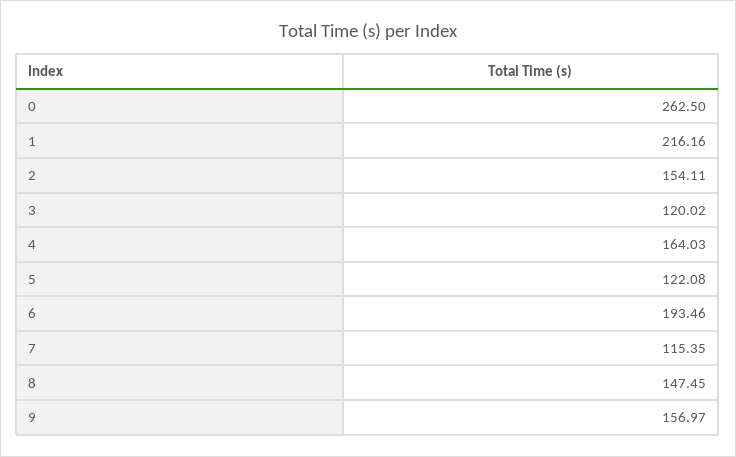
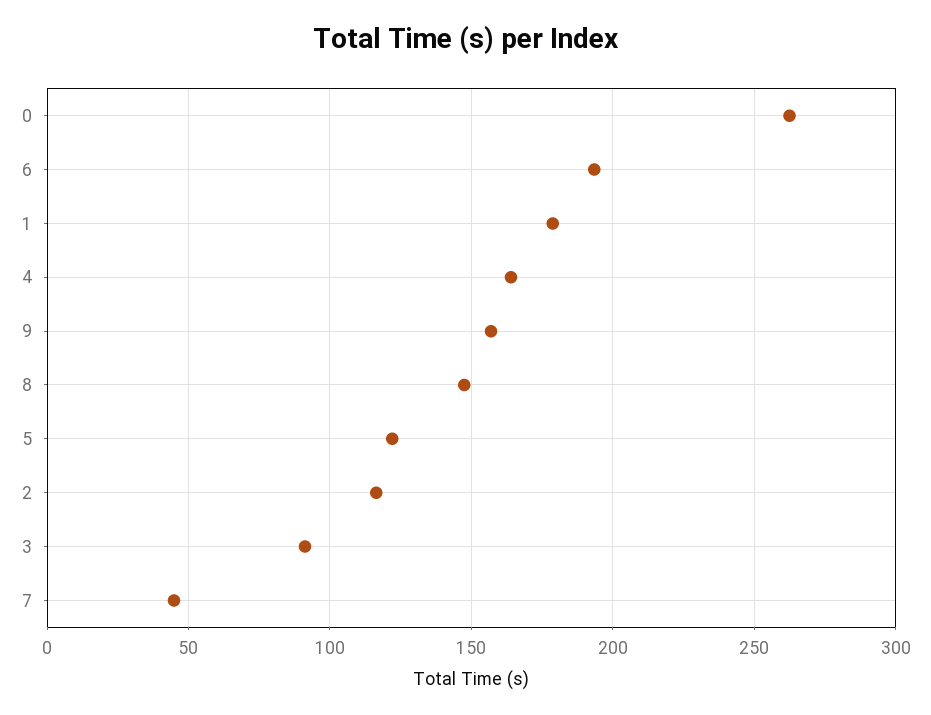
1: 216.16 -> 180
2: 154.11 -> 115
3: 120.02 -> 90
7: 115.35 -> 45

